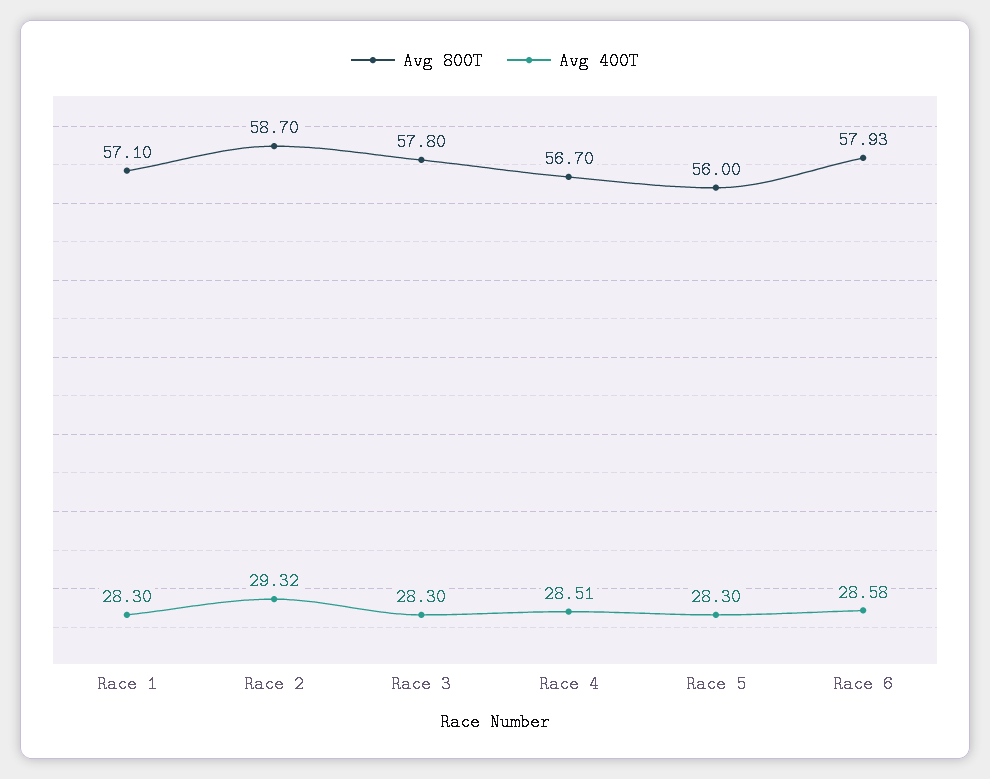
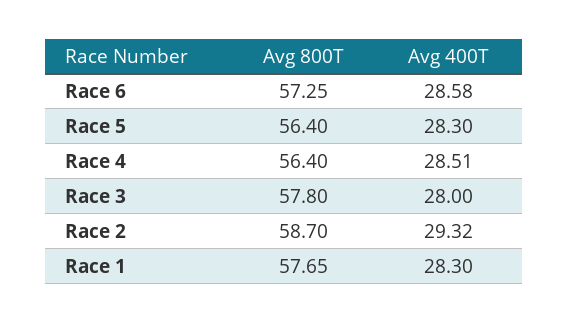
Avg 800T, Race 1: 57.1 -> 57.65
Avg 400T, Race 3: 28.3 -> 28
Avg 800T, Race 4: 56.7 -> 56.4
Avg 800T, Race 5: 56 -> 56.4
Avg 800T, Race 6: 57.93 -> 57.25

